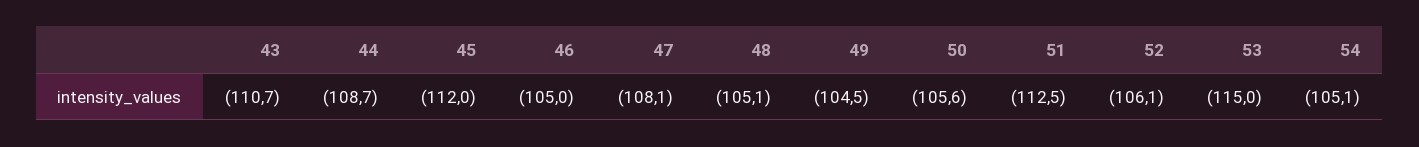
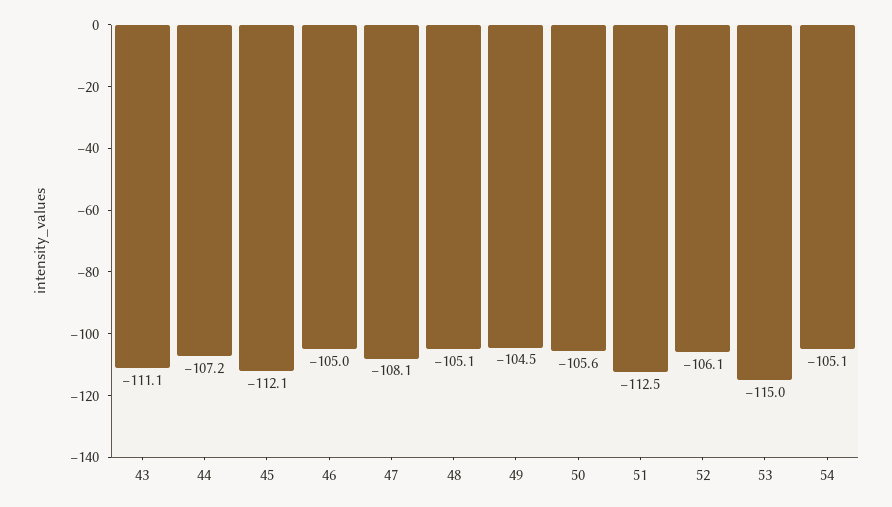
43: -110.7 -> -111.1
44: -108.7 -> -107.2
45: -112 -> -112.1

